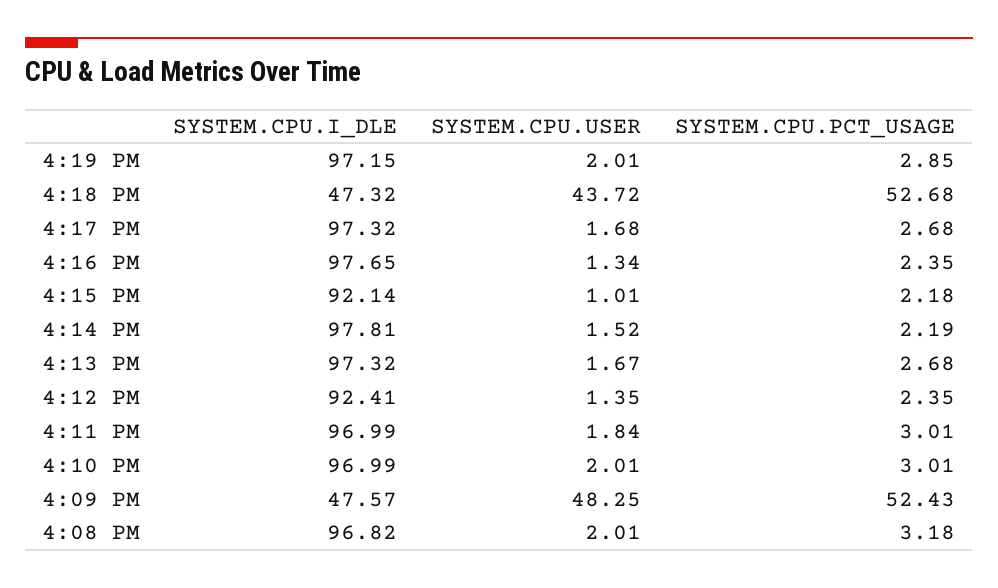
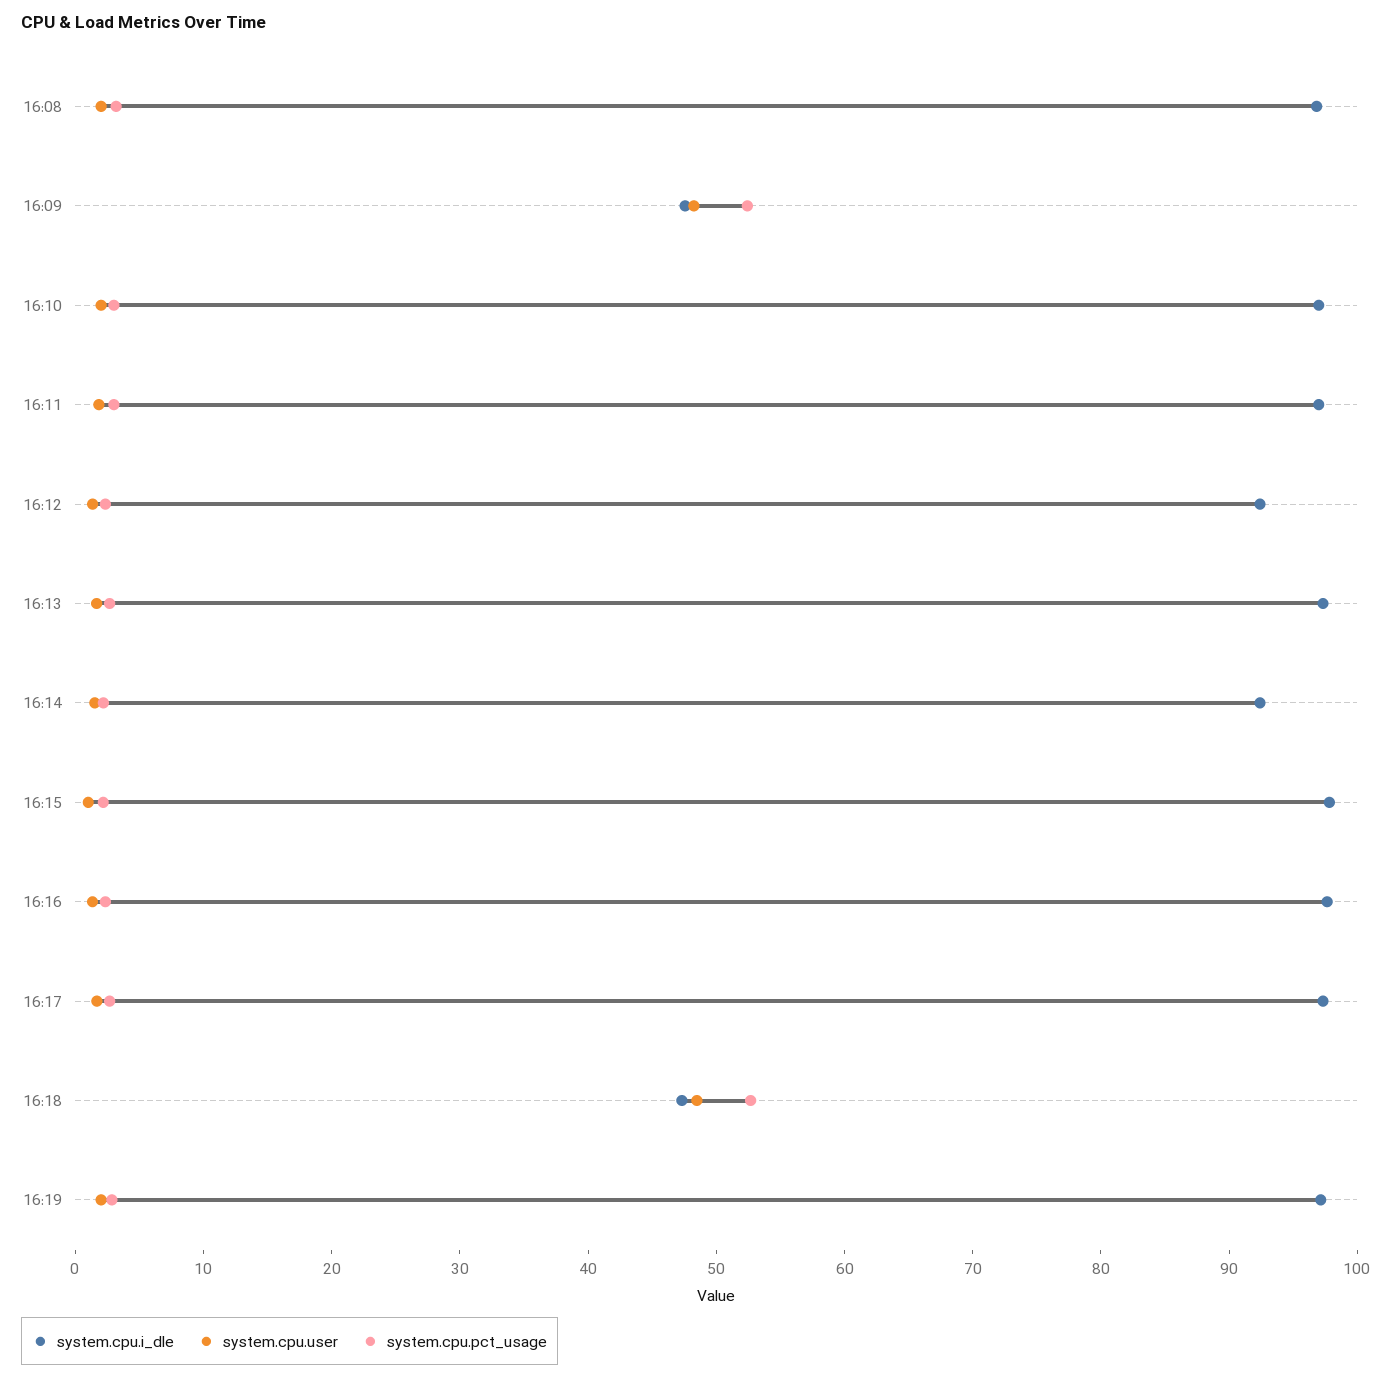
SYSTEM.CPU.USER, 4:18 PM: 43.72 -> 48
SYSTEM.CPU.I_DLE, 4:15 PM: 92.14 -> 98
SYSTEM.CPU.I_DLE, 4:14 PM: 97.81 -> 92

